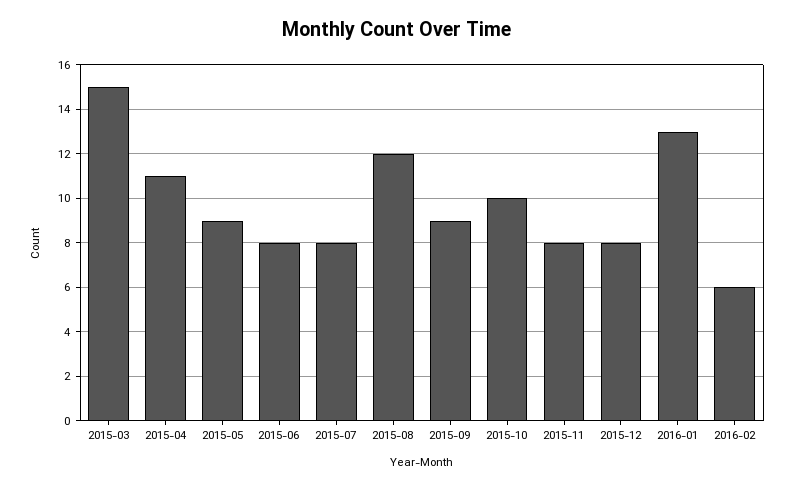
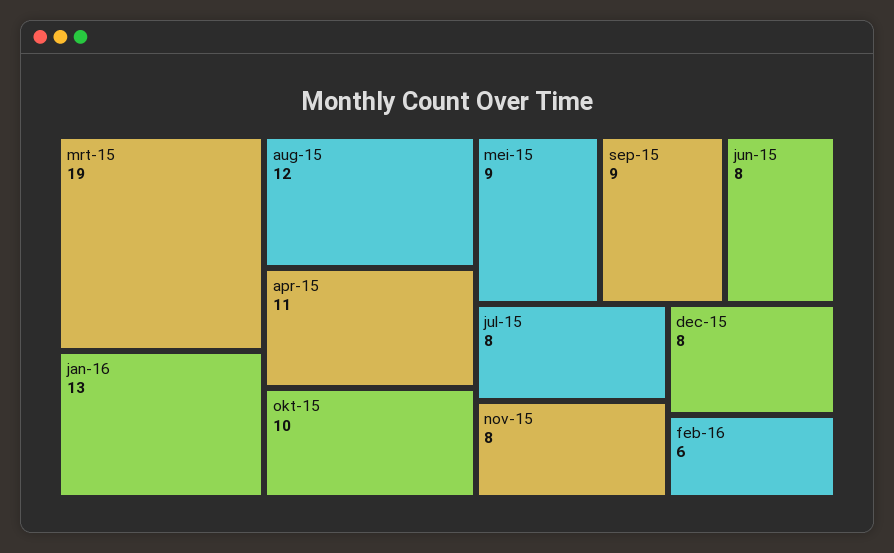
2015-03: 15 -> 19

